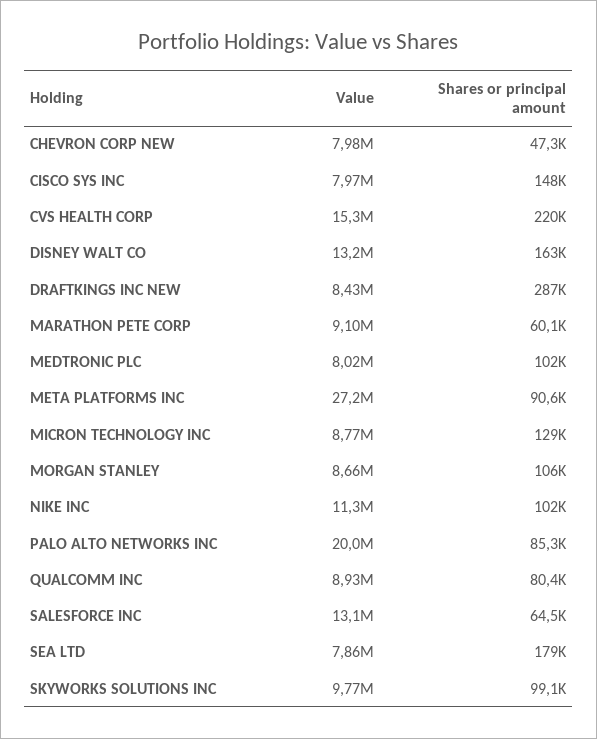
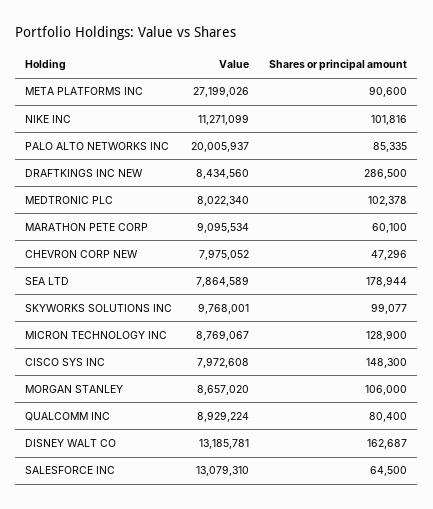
Value, CVS HEALTH CORP: 15300000 -> none
Shares or principal amount, CVS HEALTH CORP: 220000 -> none

